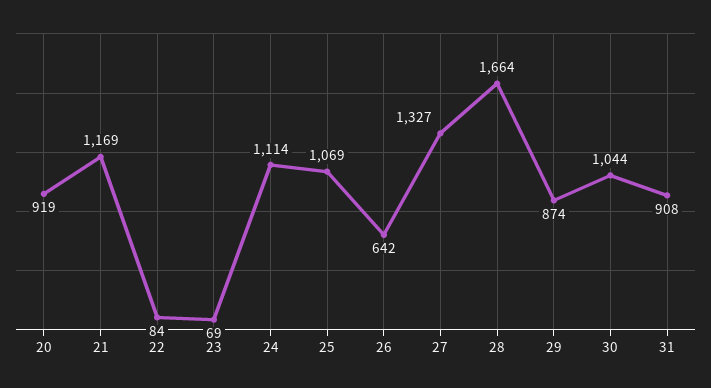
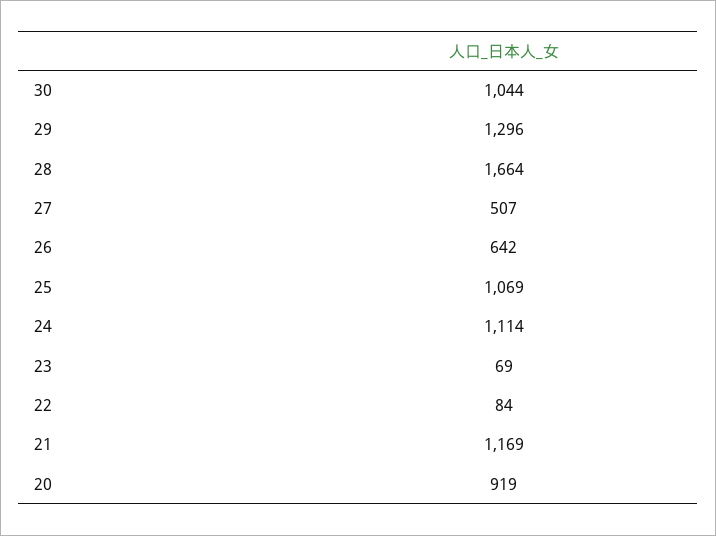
27: 1327 -> 507
29: 874 -> 1296
31: 908 -> none

